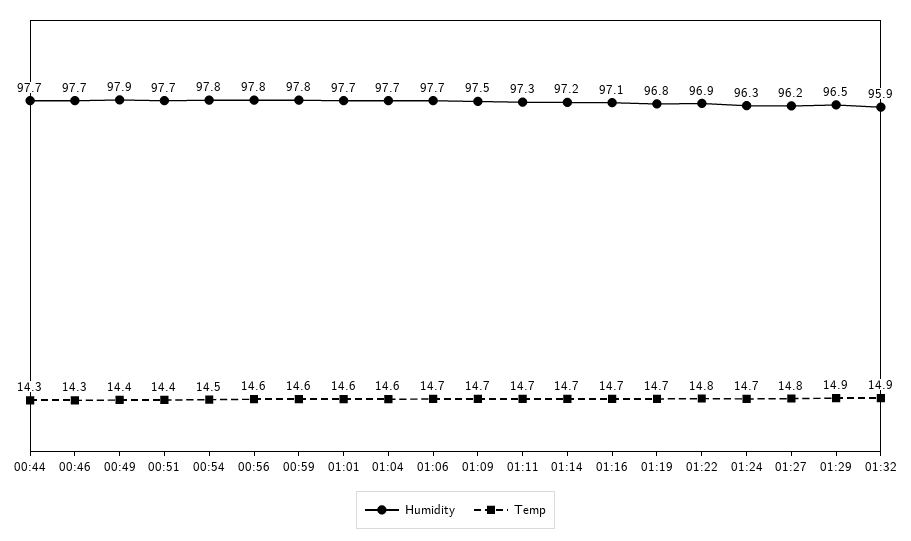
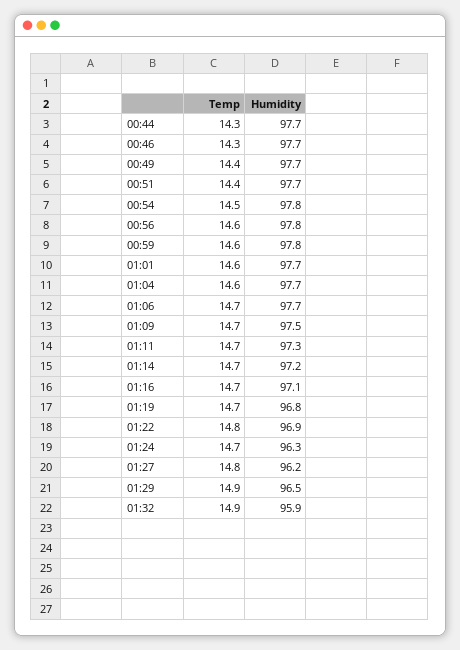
Humidity, 00:49: 97.9 -> 97.7

